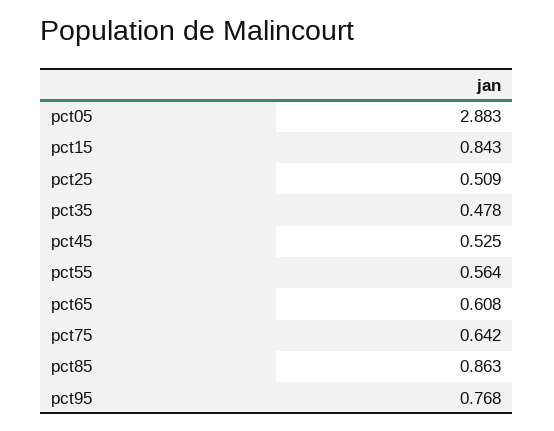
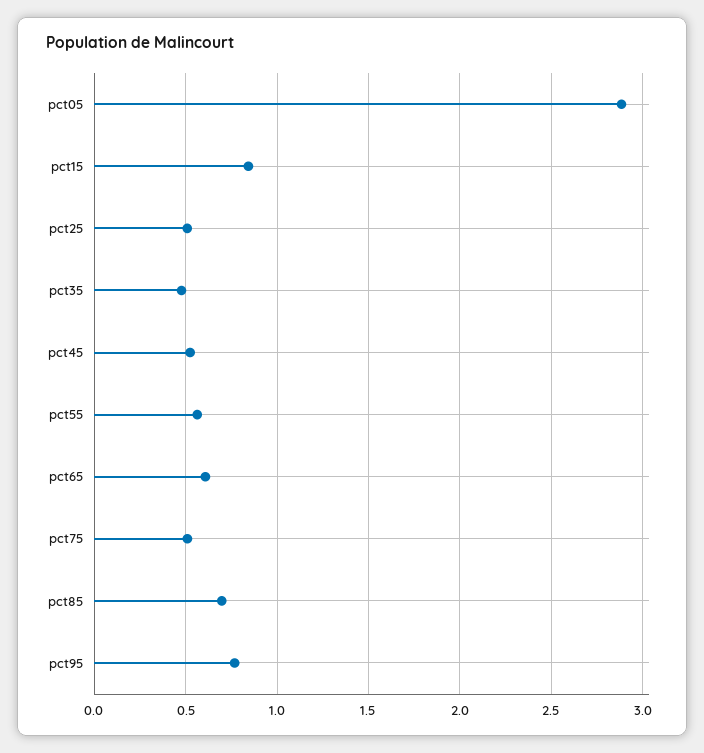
pct75: 0.642 -> 0.5
pct85: 0.863 -> 0.7

